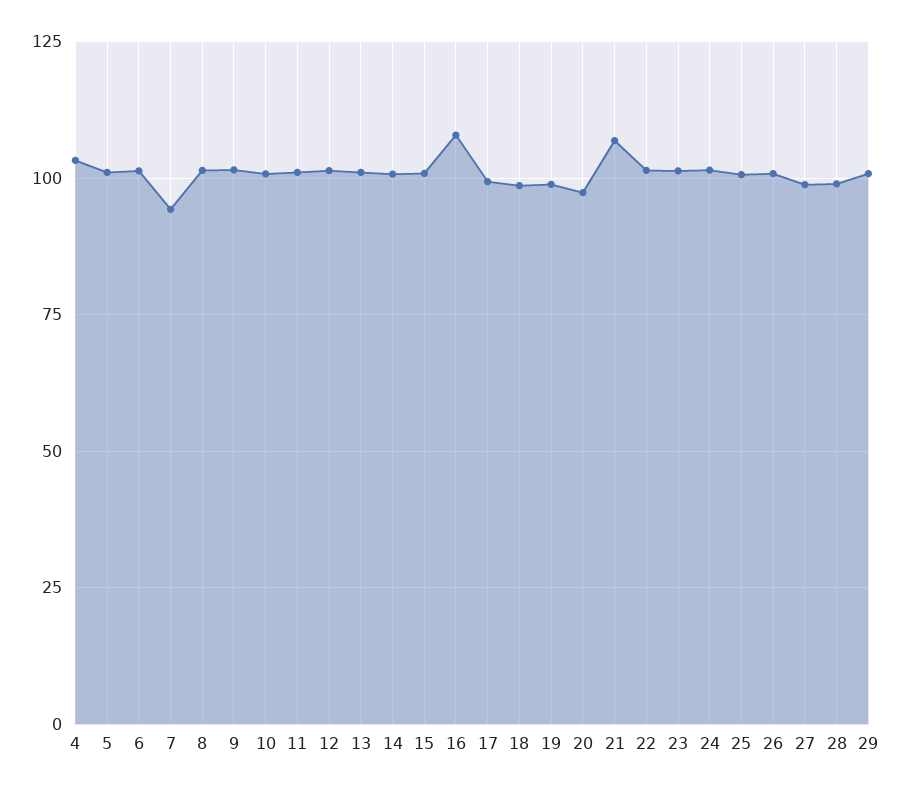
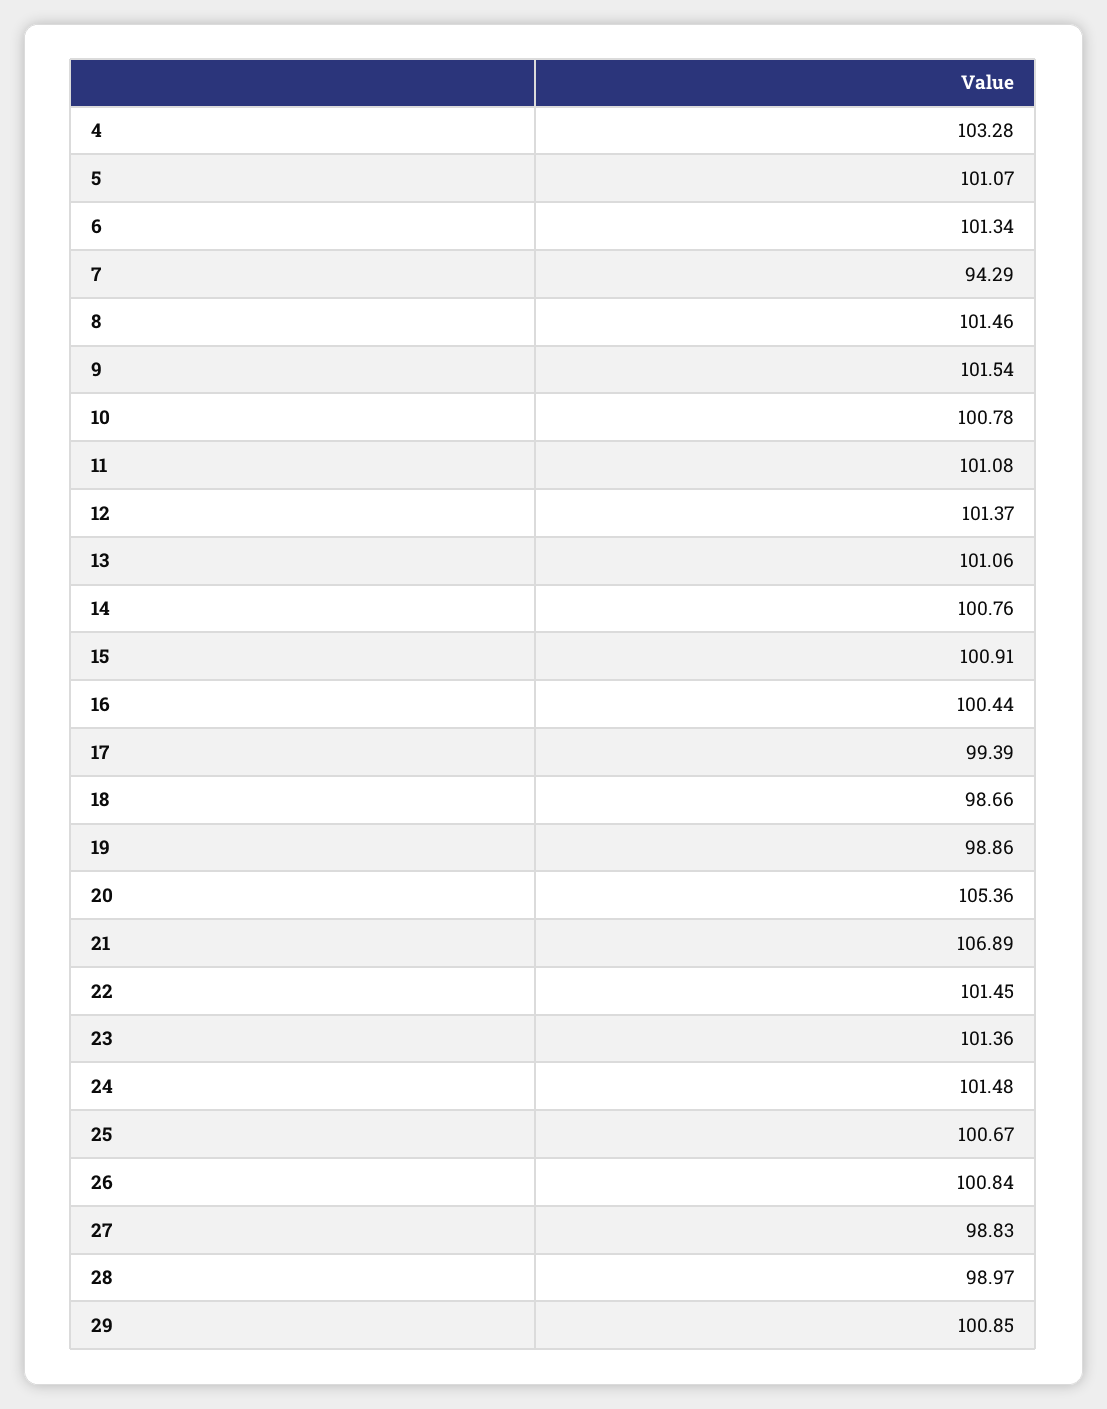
16: 107.5 -> 100.44
20: 97.5 -> 105.36

